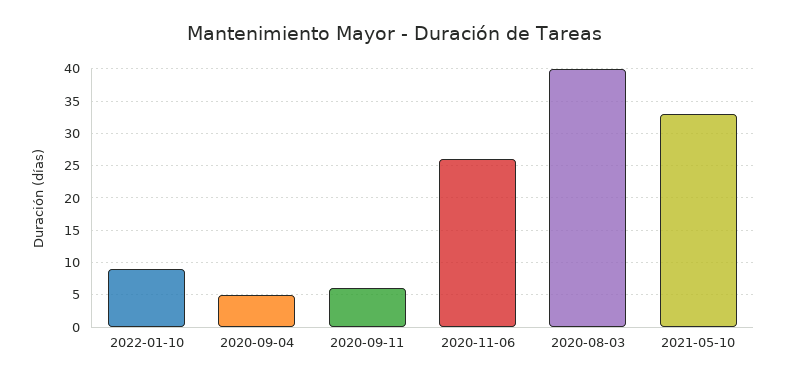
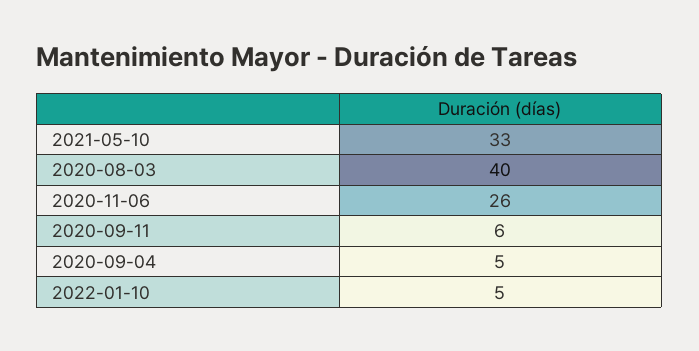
2022-01-10: 9 -> 5

